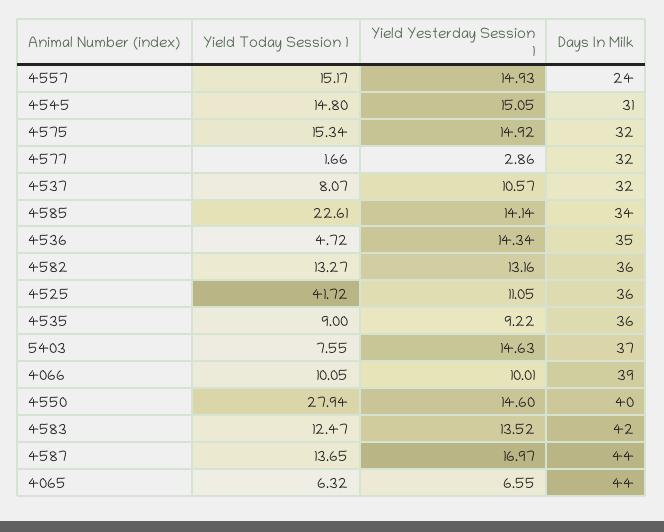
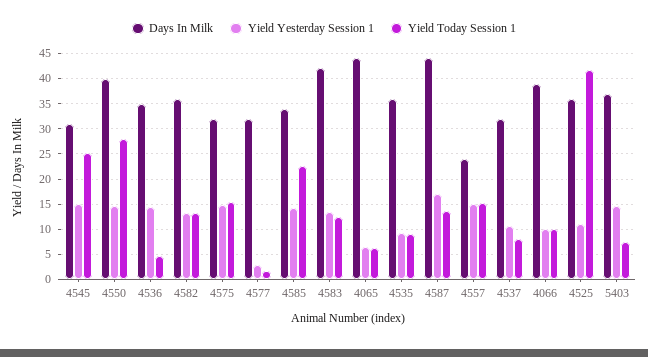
Yield Today Session 1, 4545: 14.8 -> 25

